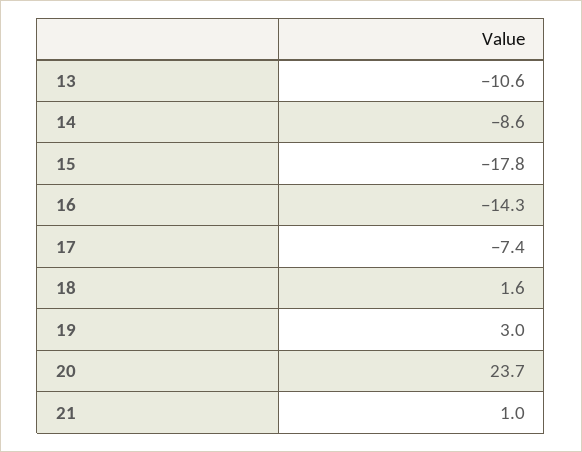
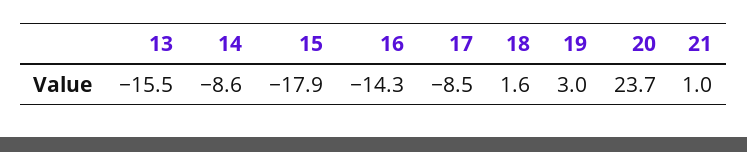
13: -10.6 -> -15.5
15: -17.8 -> -17.9
17: -7.4 -> -8.5

